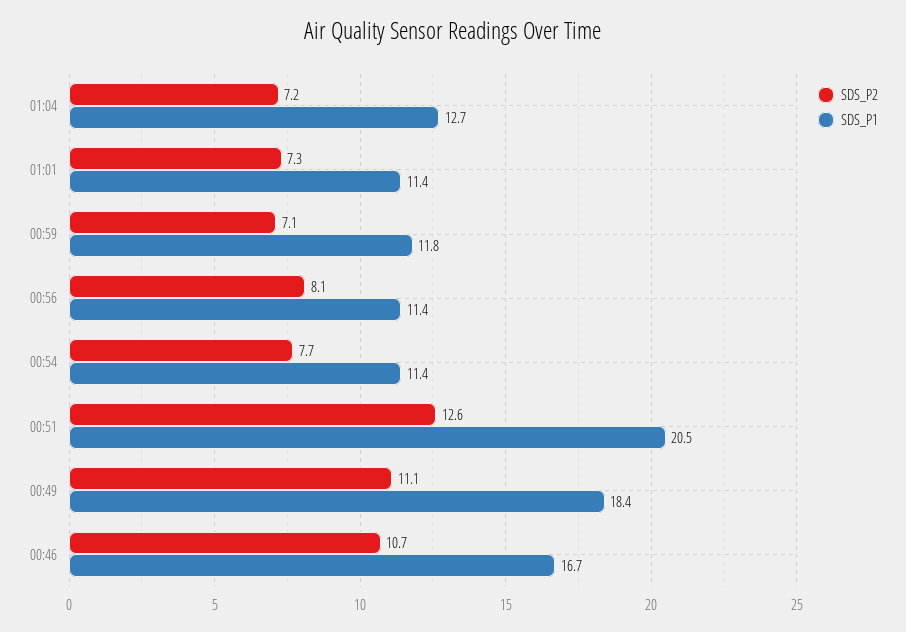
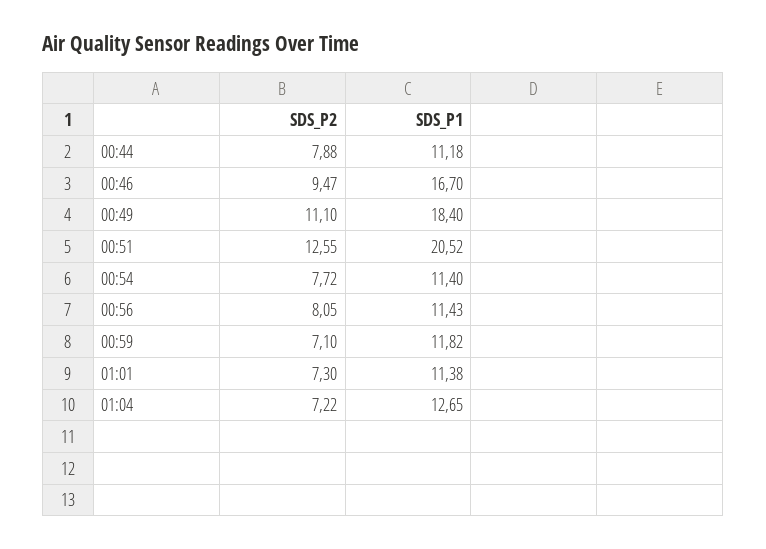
SDS_P2, 00:46: 10.7 -> 9.47
SDS_P2, 00:44: none -> 7.88
SDS_P1, 00:44: none -> 11.18

